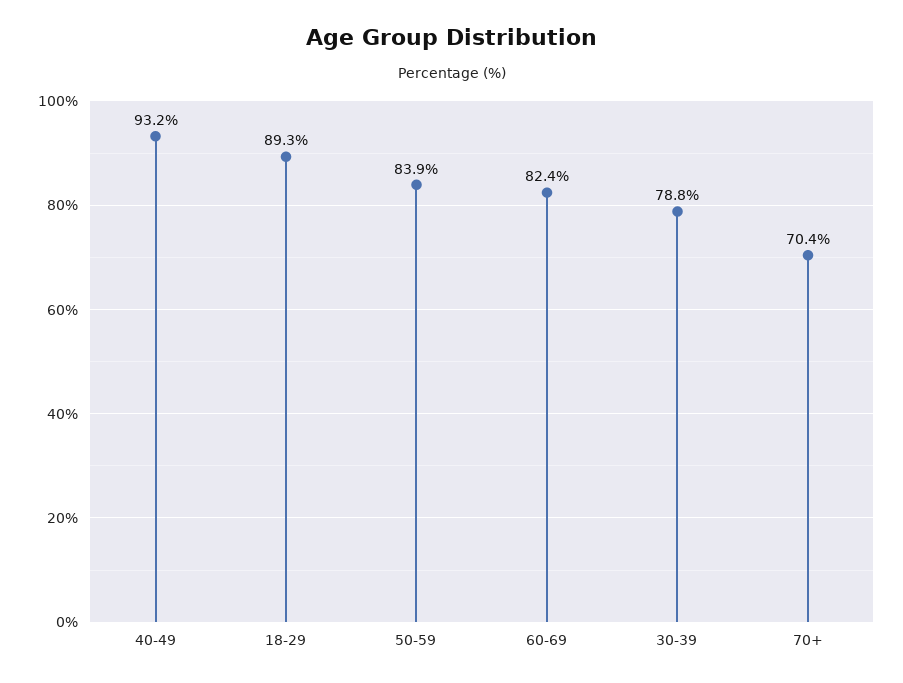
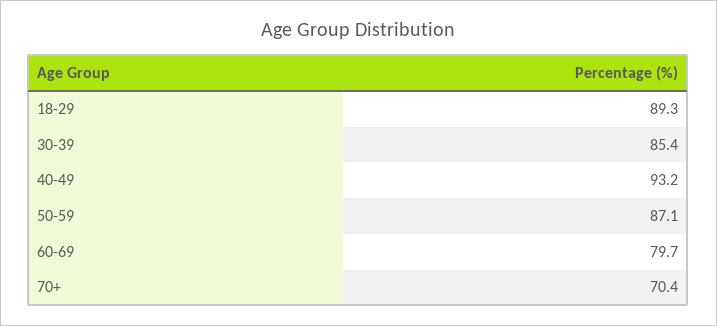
50-59: 83.9 -> 87.1
60-69: 82.4 -> 79.7
30-39: 78.8 -> 85.4

